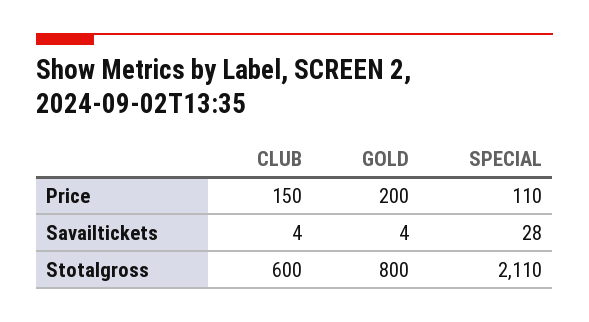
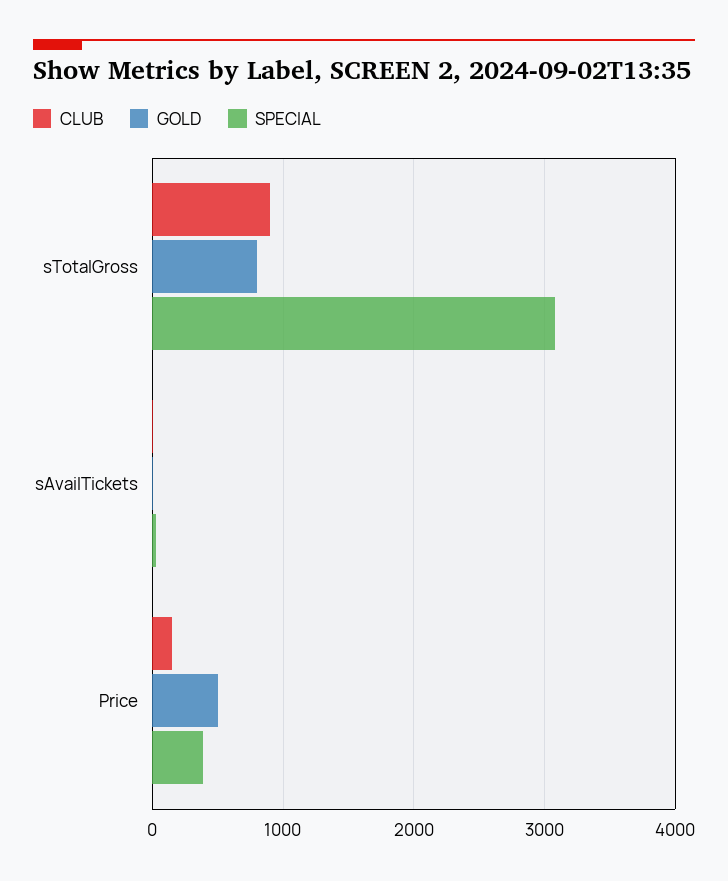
GOLD, Price: 200 -> 500
SPECIAL, Price: 110 -> 400
CLUB, Stotalgross: 600 -> 900
SPECIAL, Stotalgross: 2110 -> 3100

